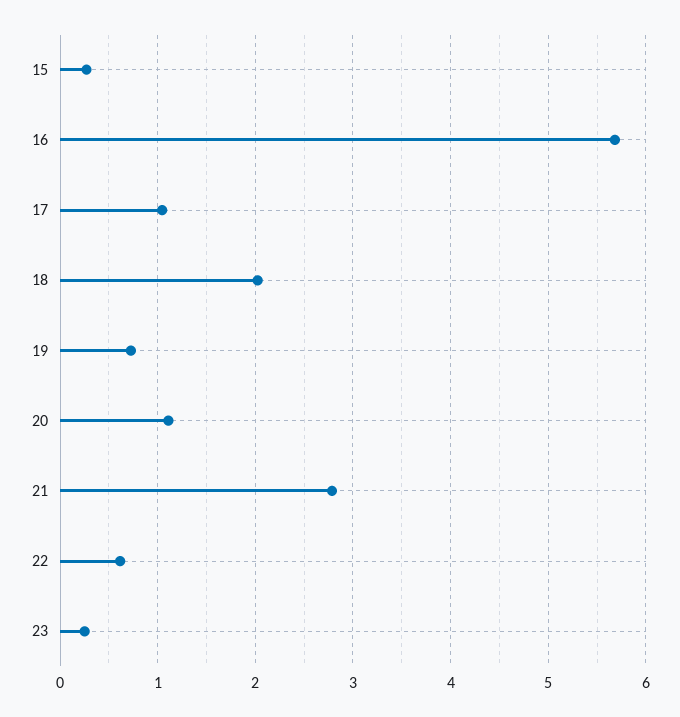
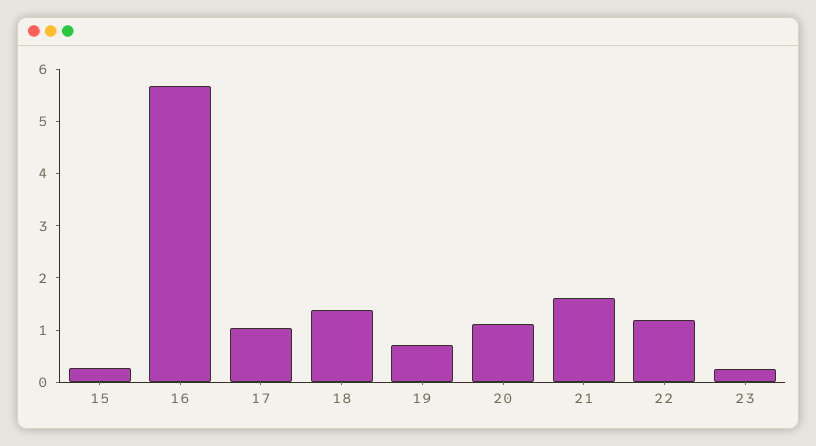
18: 2 -> 1.4
21: 2.8 -> 1.6
22: 0.6 -> 1.2

